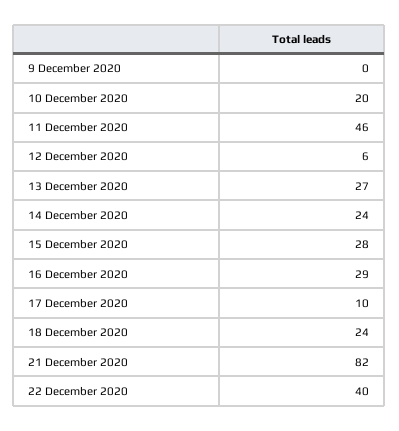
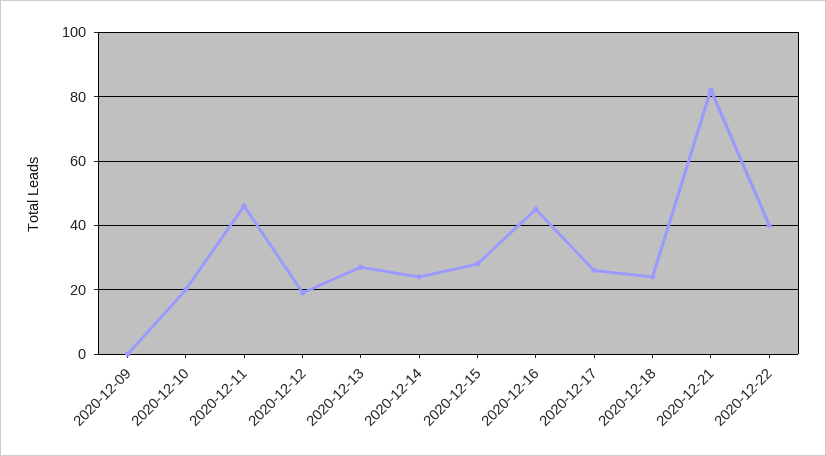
12 December 2020: 6 -> 20
16 December 2020: 29 -> 45
17 December 2020: 10 -> 25

